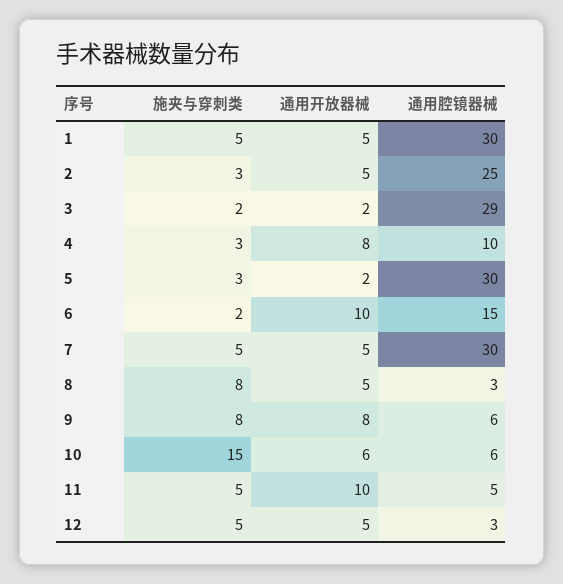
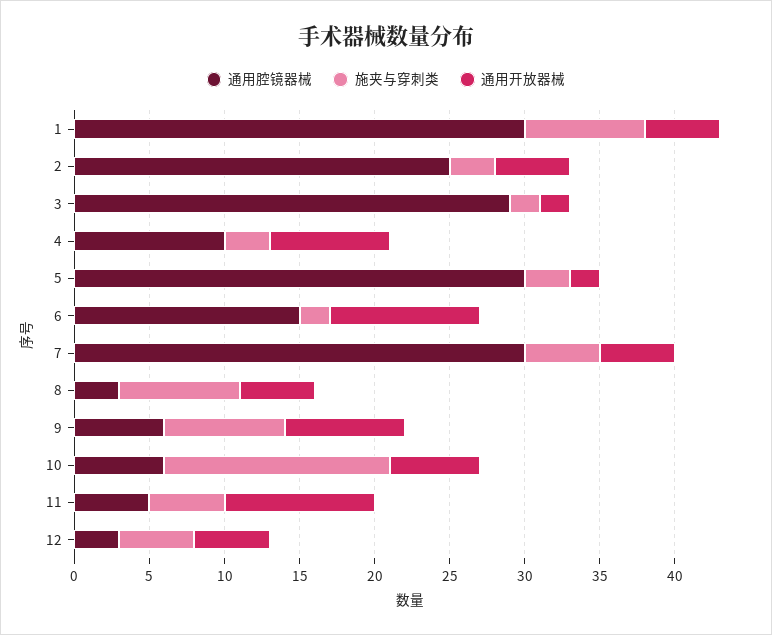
施夹与穿刺类, 1: 5 -> 8

